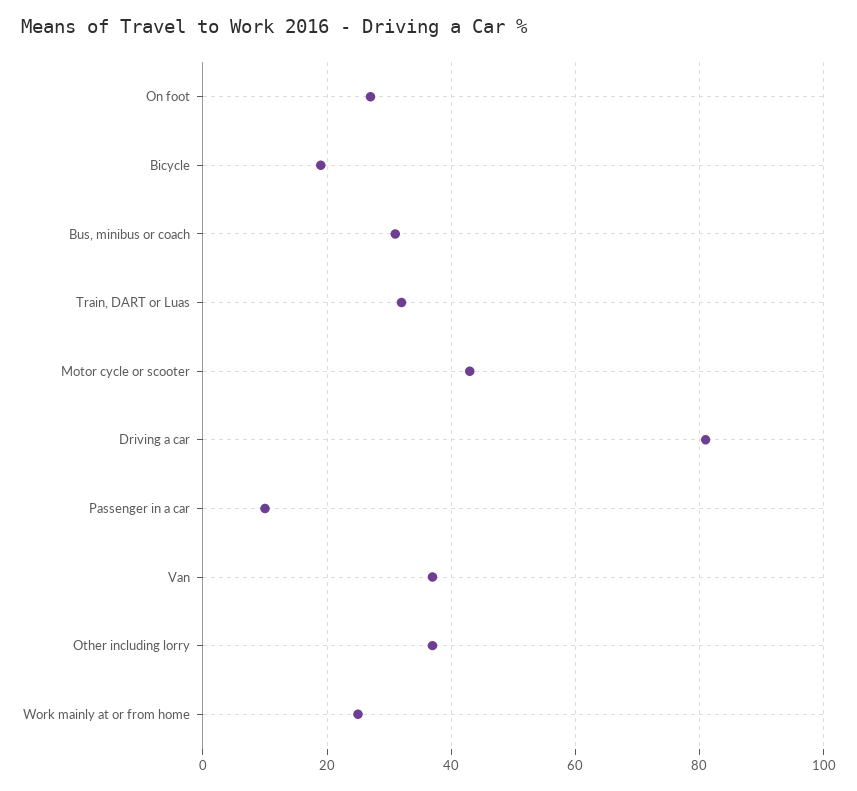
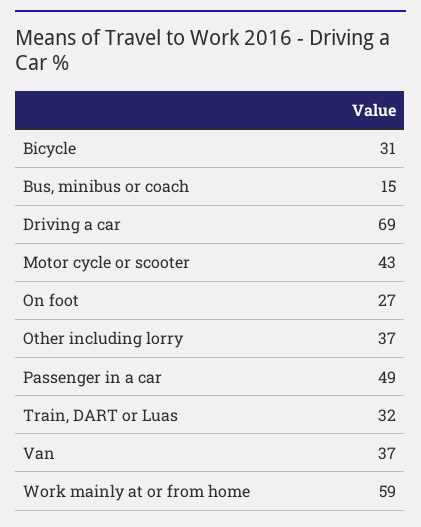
Bicycle: 20 -> 31
Bus, minibus or coach: 30 -> 15
Driving a car: 80 -> 69
Passenger in a car: 10 -> 49
Work mainly at or from home: 25 -> 59

